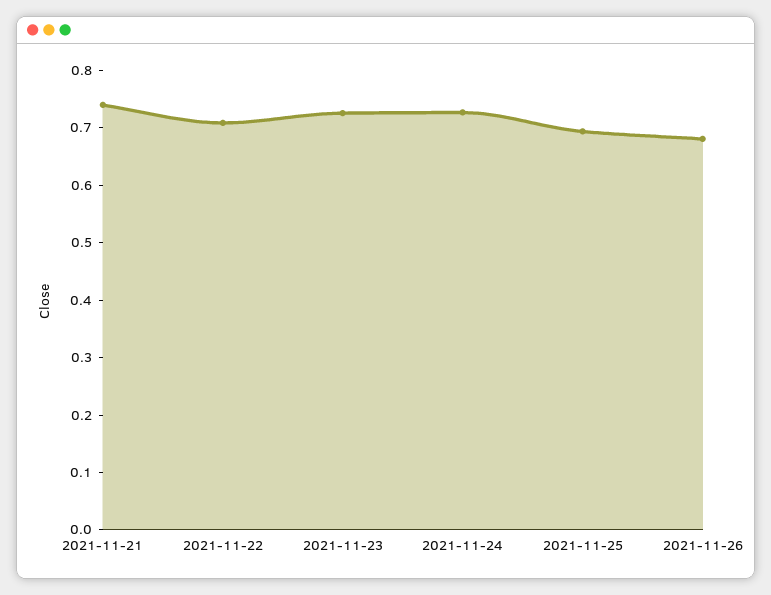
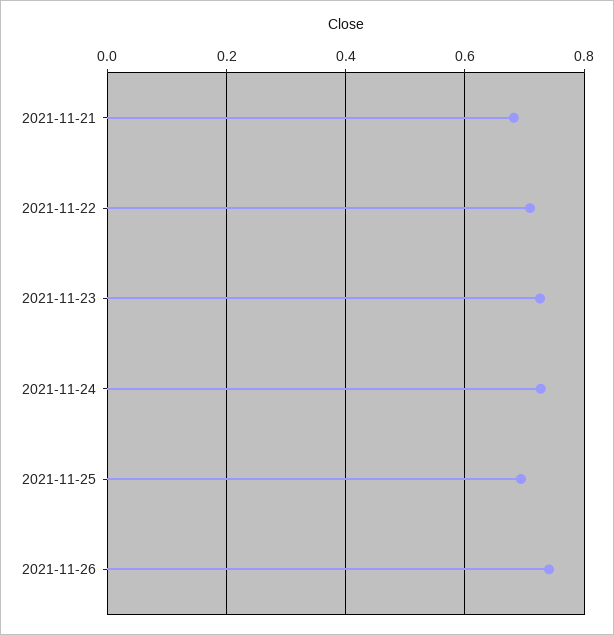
2021-11-21: 0.74 -> 0.68
2021-11-26: 0.68 -> 0.74

